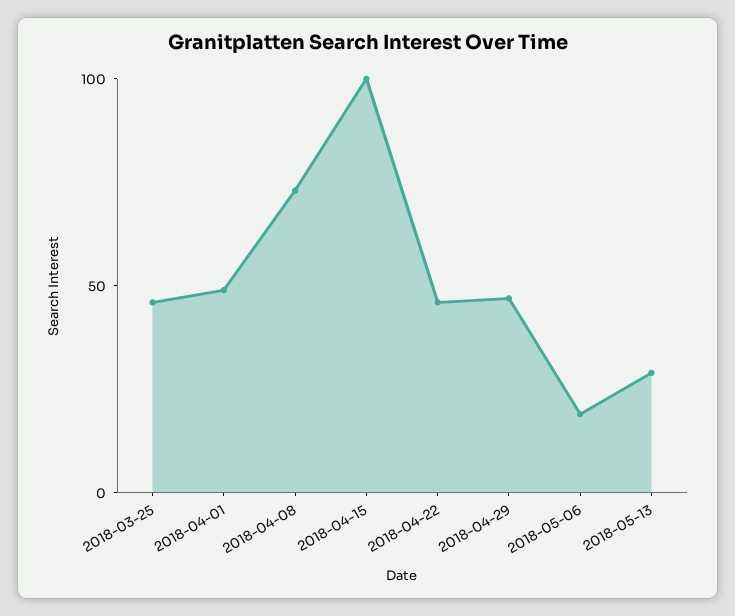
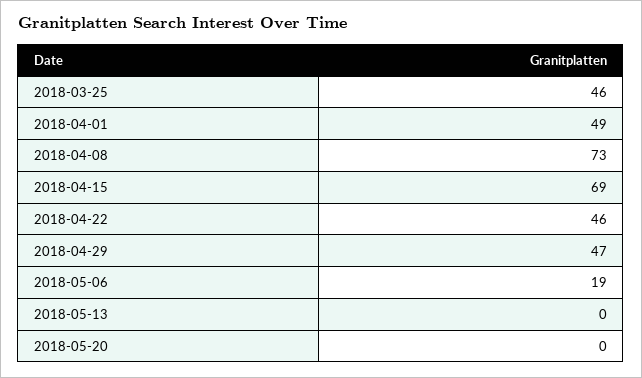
2018-04-15: 100 -> 69
2018-05-13: 30 -> 0
2018-05-20: none -> 0

